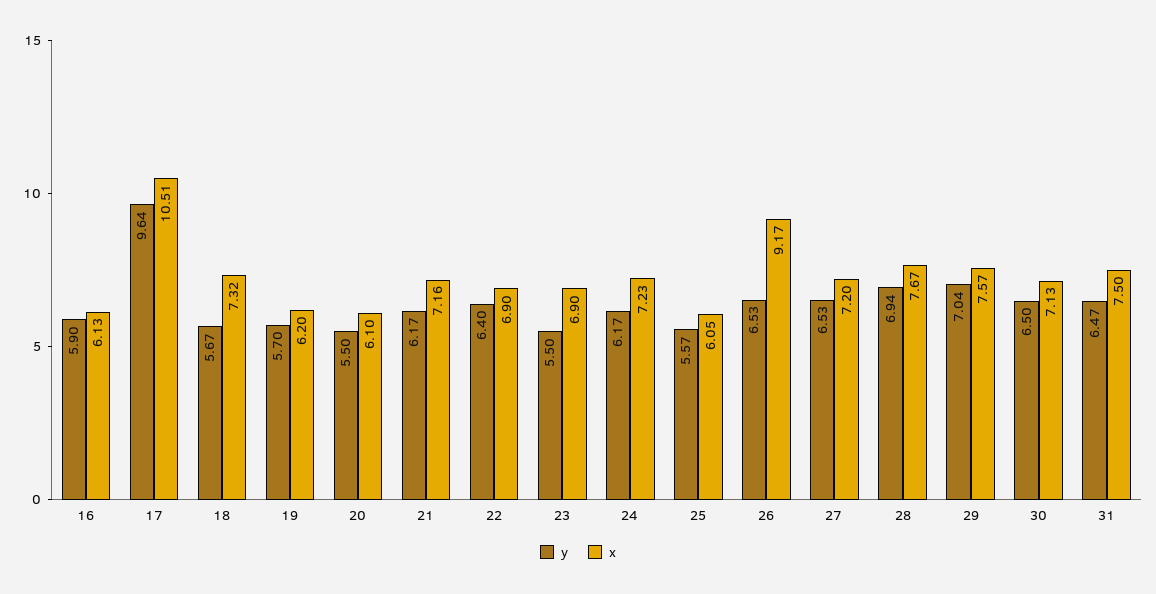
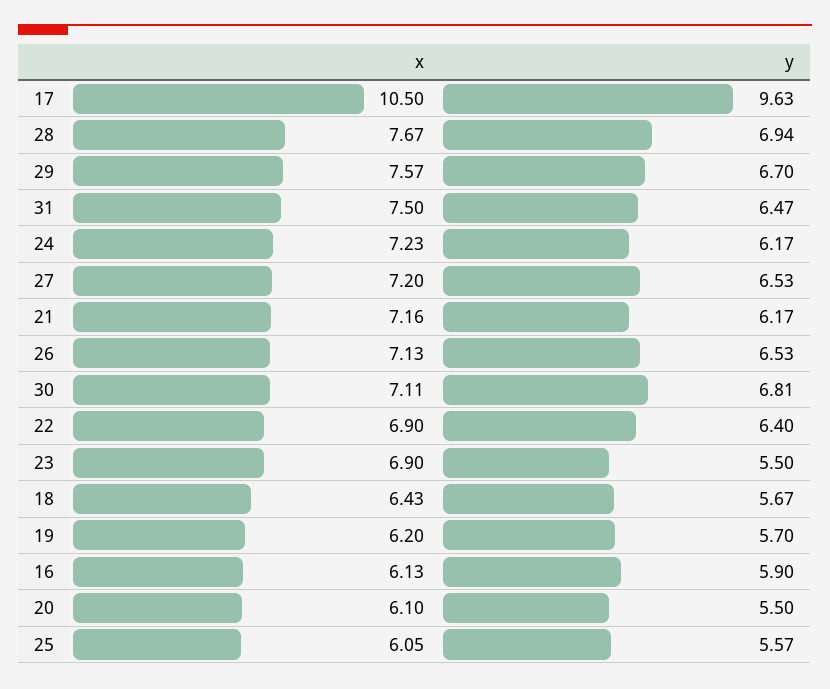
y, 17: 9.64 -> 9.63
x, 17: 10.51 -> 10.5
x, 18: 7.32 -> 6.43
x, 26: 9.17 -> 7.13
y, 29: 7.04 -> 6.7
y, 30: 6.5 -> 6.81
x, 30: 7.13 -> 7.11

